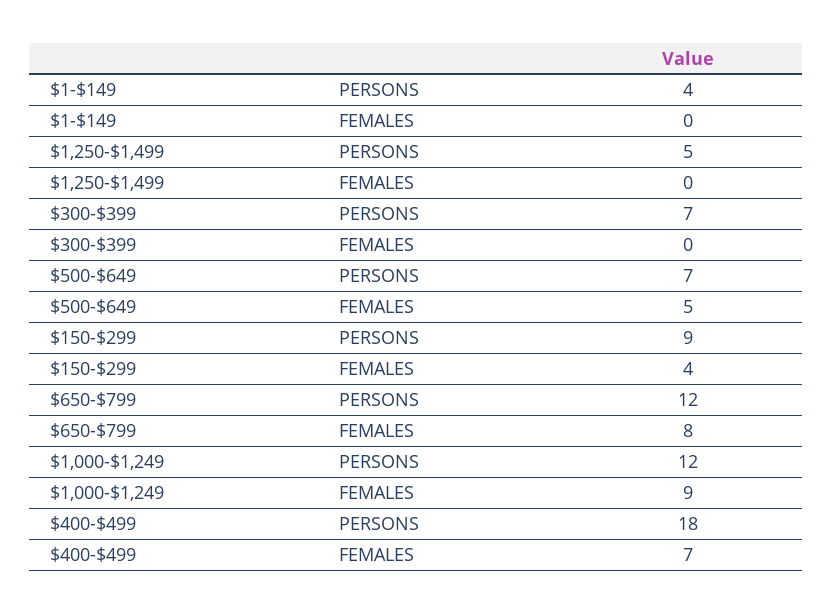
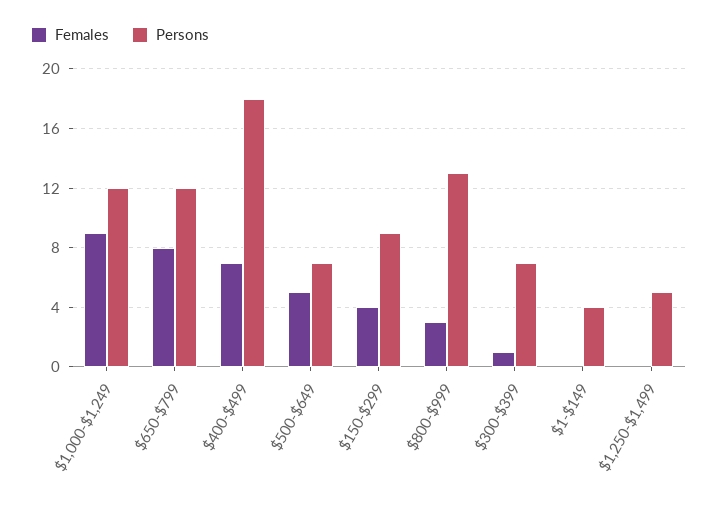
FEMALES, $300-$399: 0 -> 1
FEMALES, $800-$999: none -> 3
PERSONS, $800-$999: none -> 13

